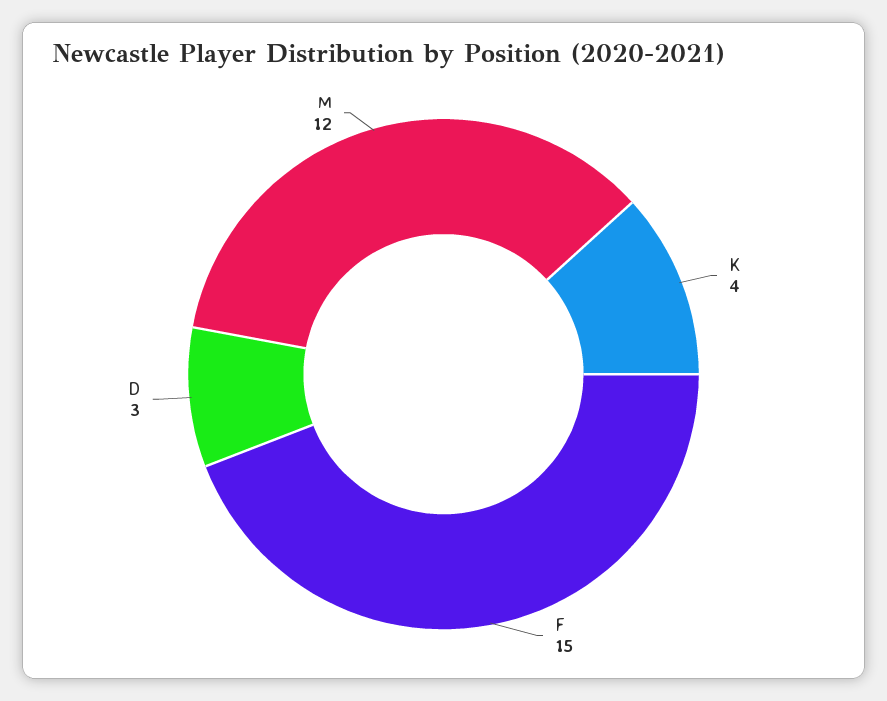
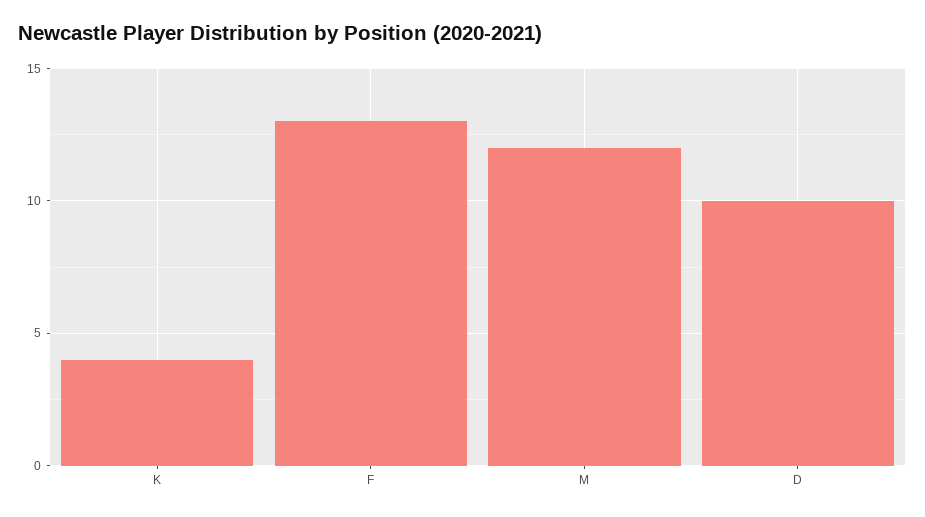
F: 15 -> 13
D: 3 -> 10

